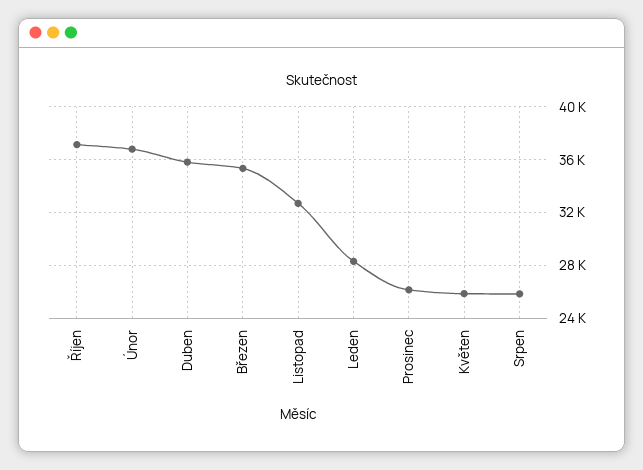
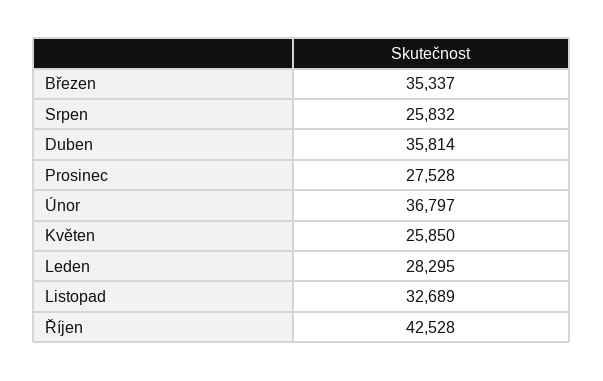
Říjen: 37000 -> 42528
Prosinec: 26000 -> 27528

